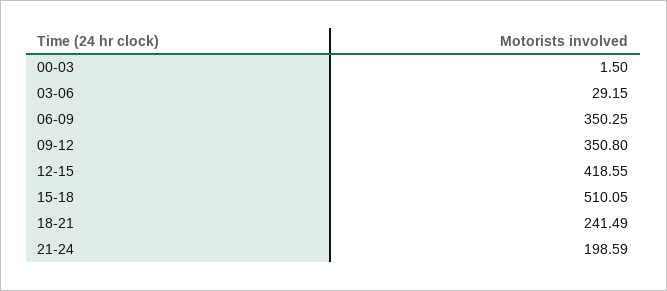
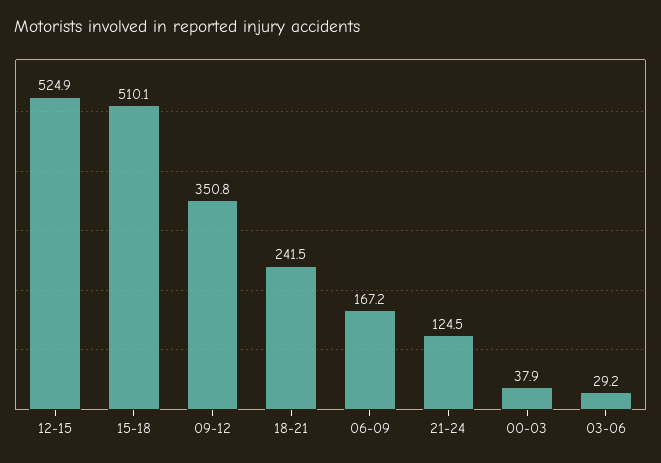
00-03: 1.5 -> 37.9
06-09: 350.25 -> 167.2
12-15: 418.55 -> 524.9
21-24: 198.59 -> 124.5

